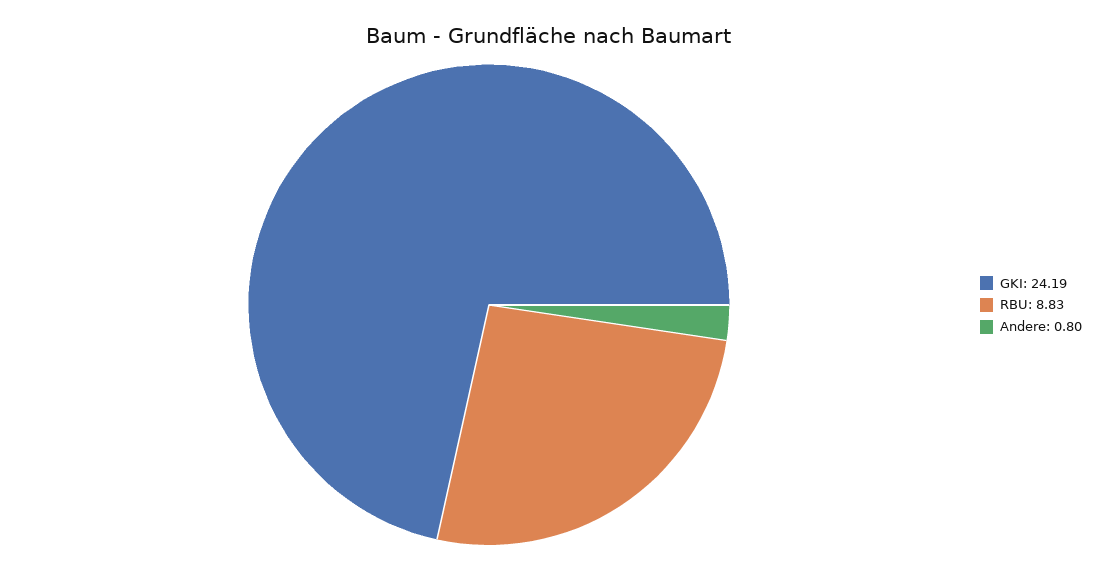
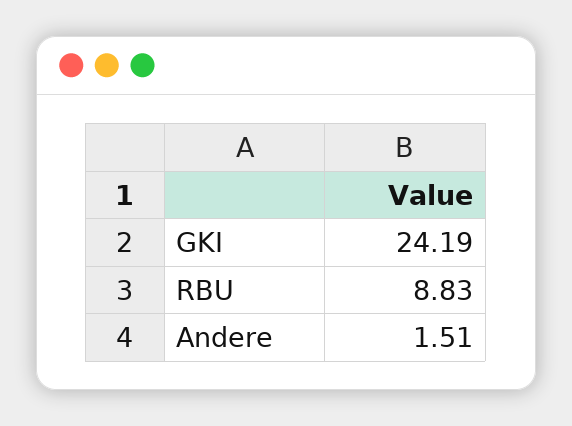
Andere: 0.8 -> 1.51

